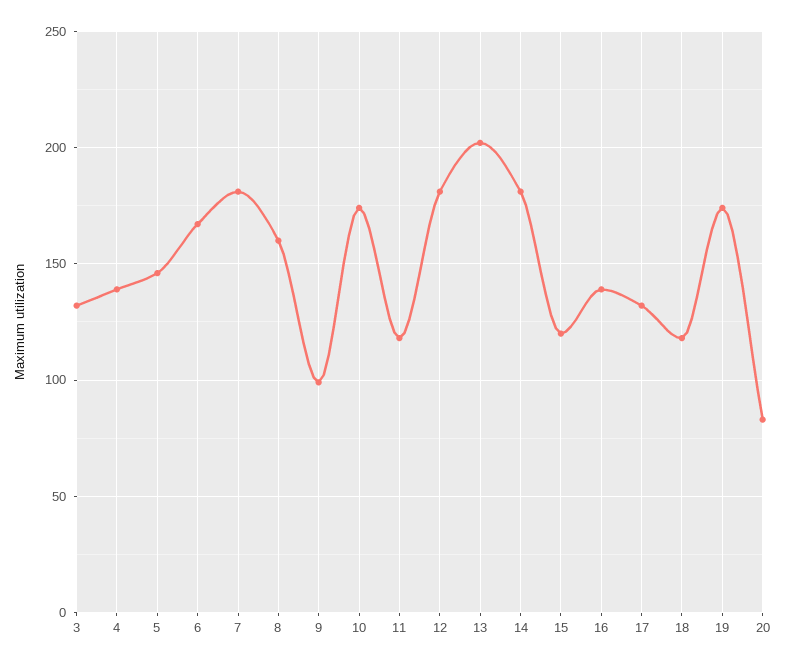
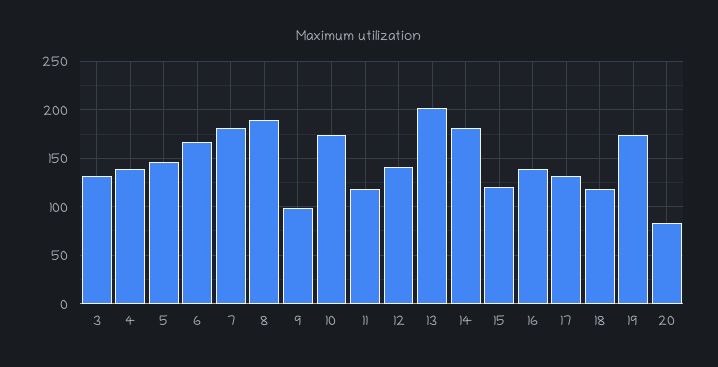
8: 160 -> 190
12: 180 -> 140

